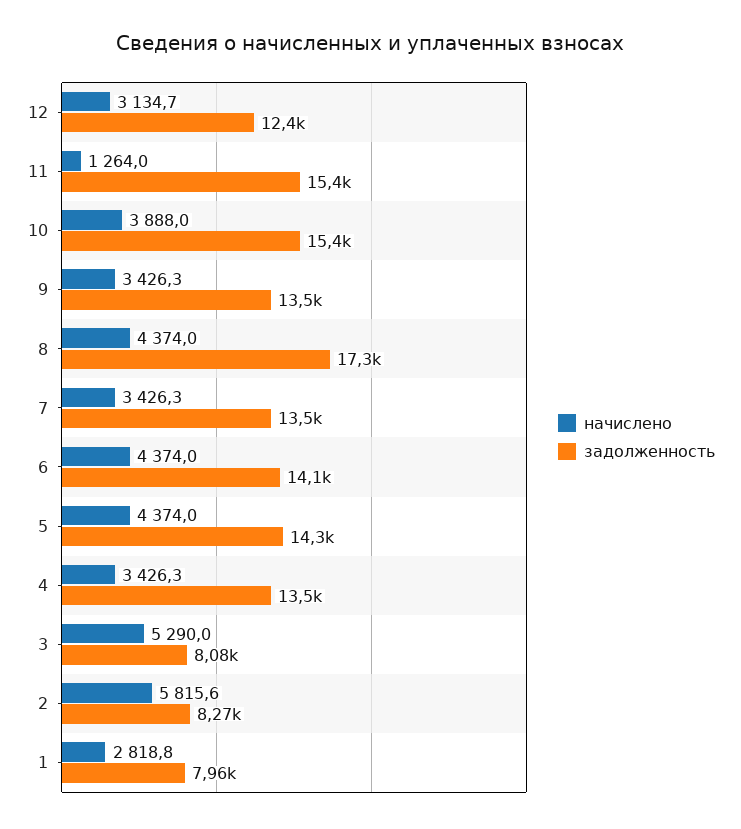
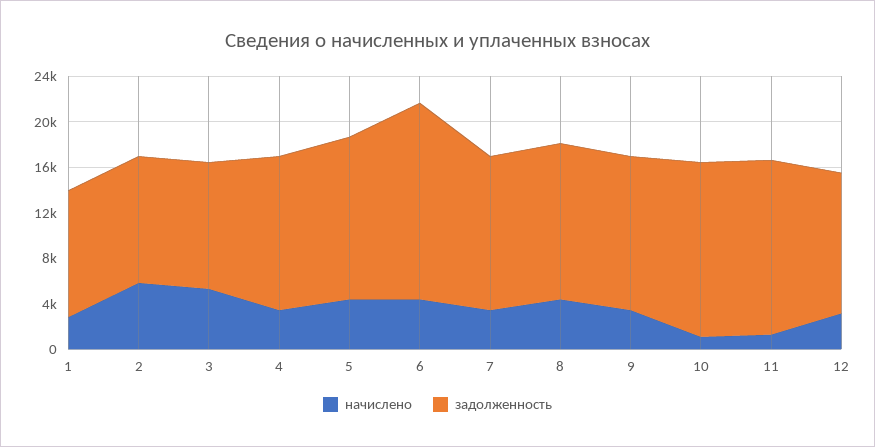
начислено, 10: 3888 -> 1000
задолженность, 8: 17300 -> 14000
задолженность, 6: 14100 -> 17000
задолженность, 3: 8080 -> 11000
задолженность, 2: 8270 -> 11000
задолженность, 1: 7960 -> 11000

